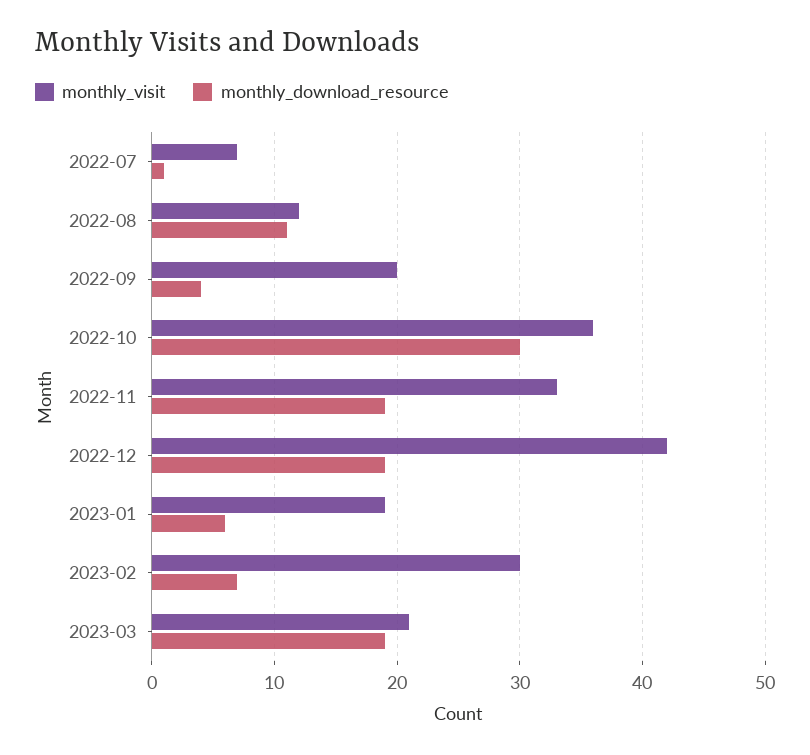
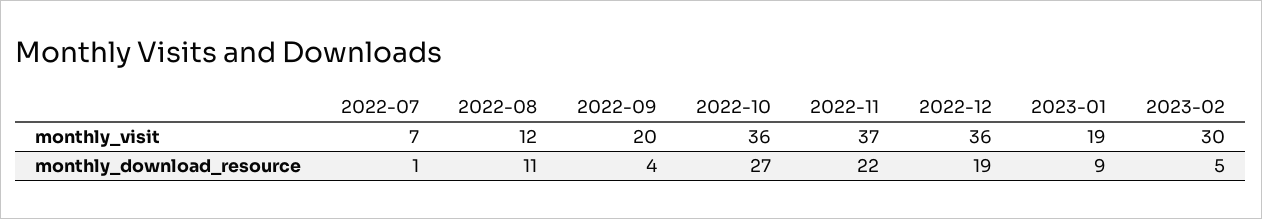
monthly_download_resource, 2022-10: 30 -> 27
monthly_visit, 2022-11: 33 -> 37
monthly_download_resource, 2022-11: 19 -> 22
monthly_visit, 2022-12: 42 -> 36
monthly_download_resource, 2023-01: 6 -> 9
monthly_download_resource, 2023-02: 7 -> 5
monthly_visit, 2023-03: 21 -> none
monthly_download_resource, 2023-03: 19 -> none

